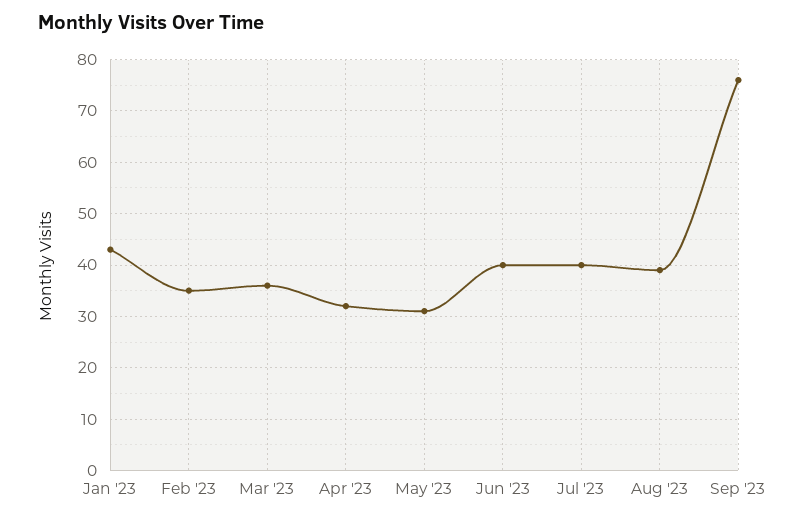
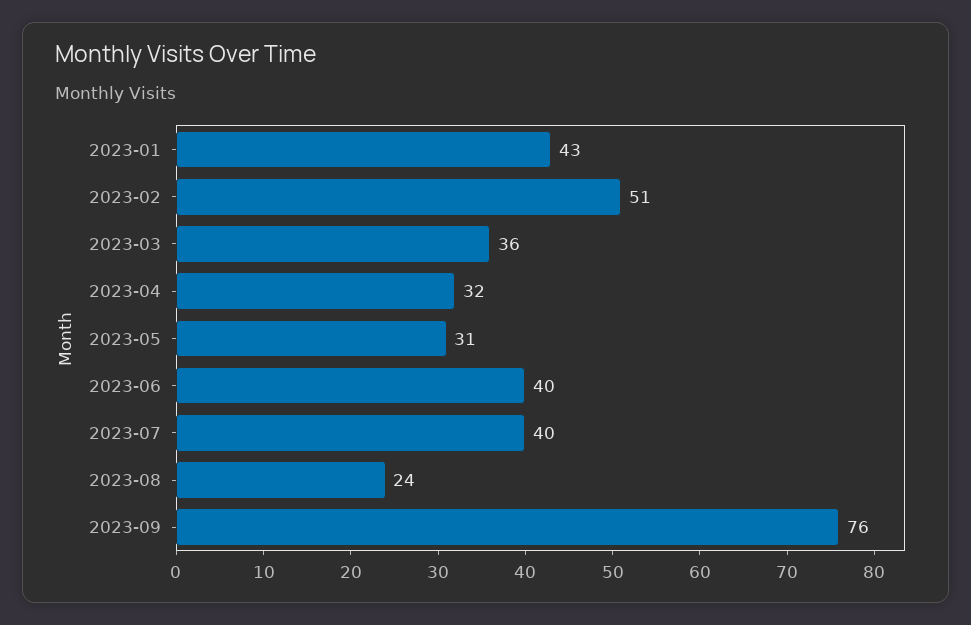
Feb '23: 35 -> 51
Aug '23: 40 -> 24

